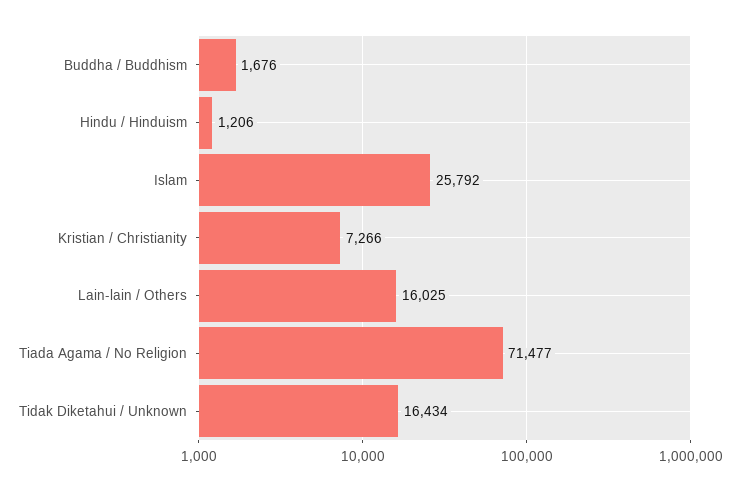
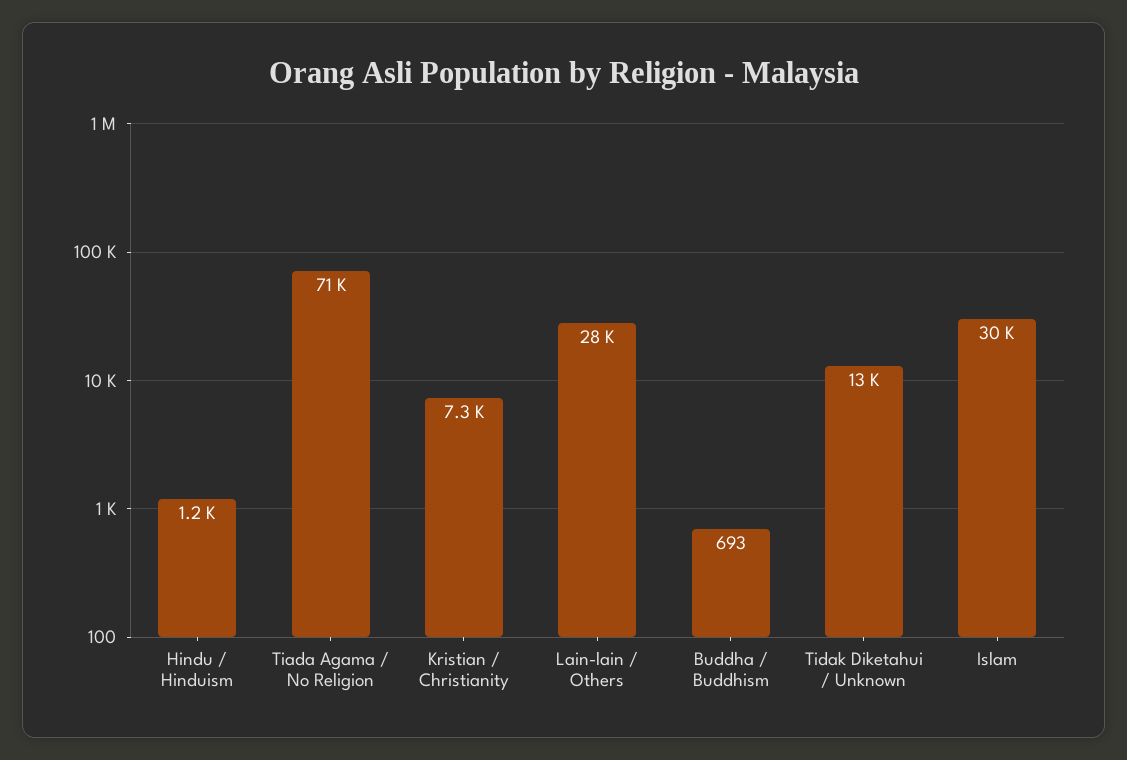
Buddha / Buddhism: 1676 -> 693
Islam: 25792 -> 30000
Lain-lain / Others: 16025 -> 28000
Tidak Diketahui / Unknown: 16434 -> 13000

